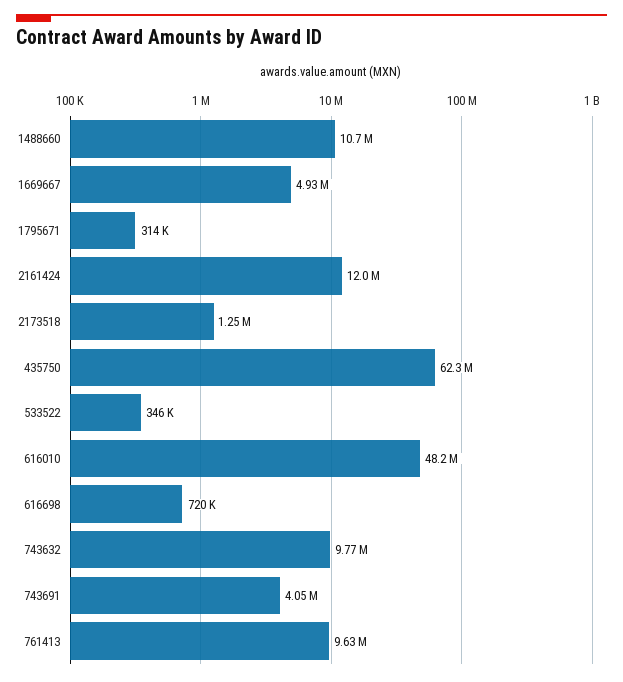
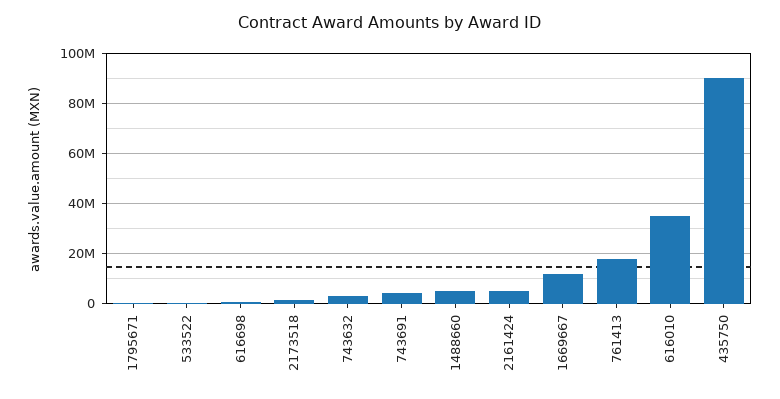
1488660: 10700000 -> 5000000
1669667: 4930000 -> 12500000
2161424: 12000000 -> 5000000
435750: 62300000 -> 90000000
616010: 48200000 -> 35000000
743632: 9770000 -> 2500000
761413: 9630000 -> 17500000

